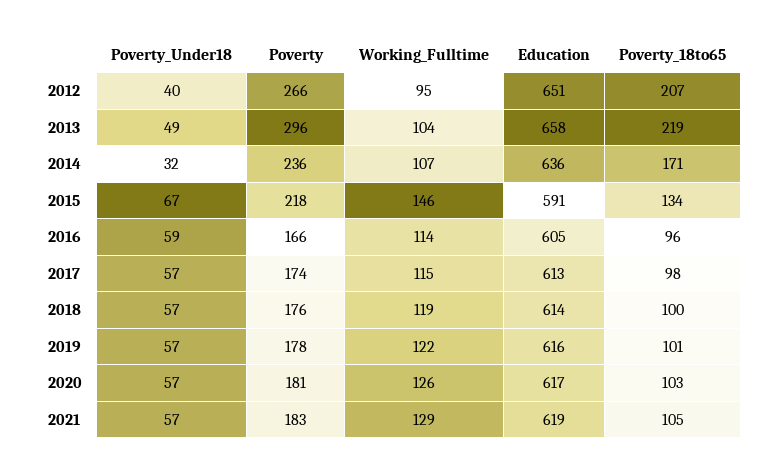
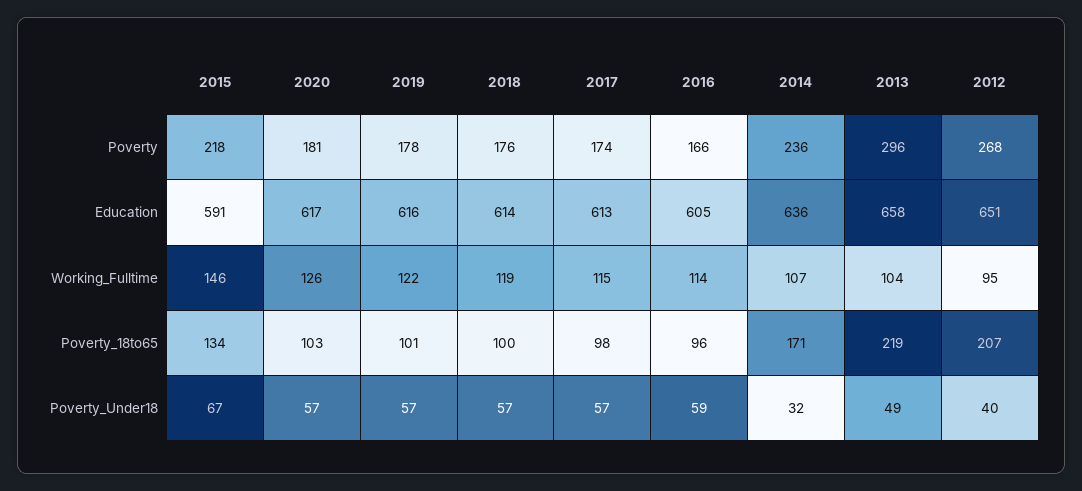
Poverty, 2012: 266 -> 268
Poverty_Under18, 2021: 57 -> none
Poverty, 2021: 183 -> none
Working_Fulltime, 2021: 129 -> none
Education, 2021: 619 -> none
Poverty_18to65, 2021: 105 -> none

